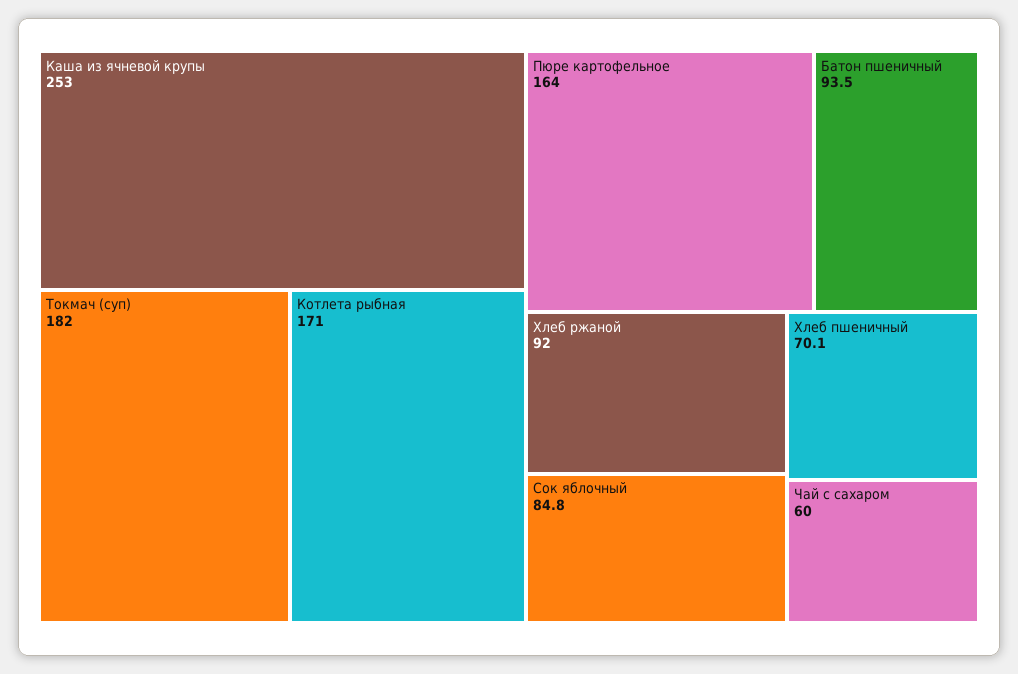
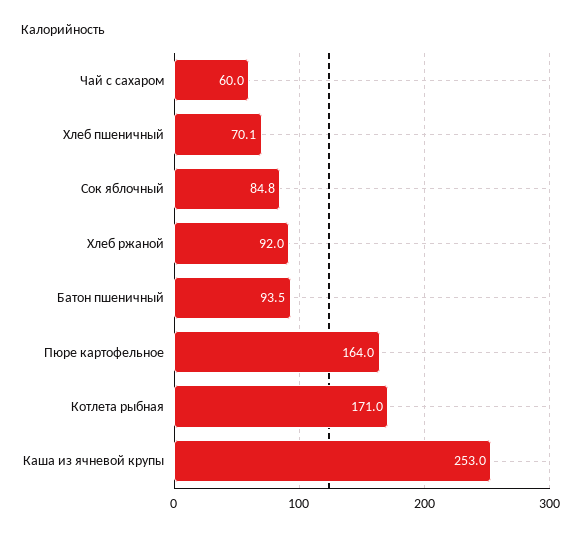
Токмач (суп): 182 -> none

